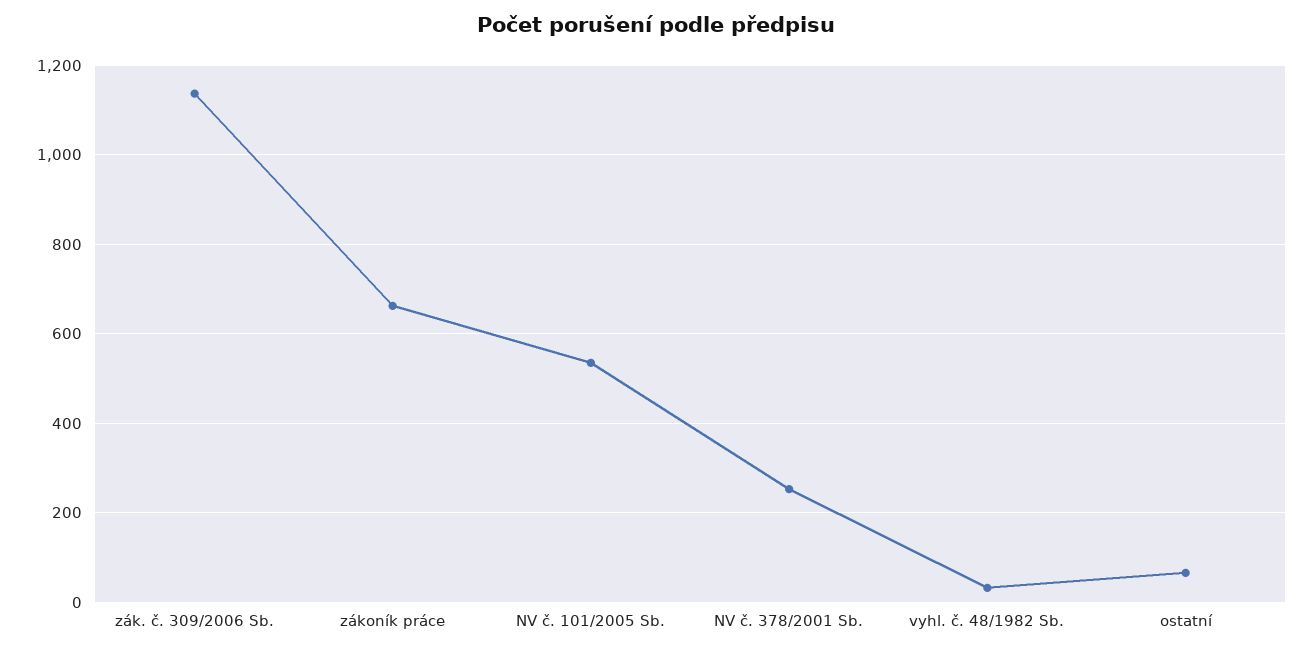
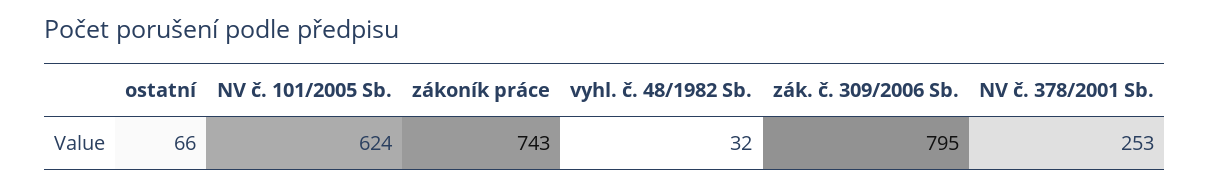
zák. č. 309/2006 Sb.: 1140 -> 795
zákoník práce: 660 -> 743
NV č. 101/2005 Sb.: 540 -> 624

